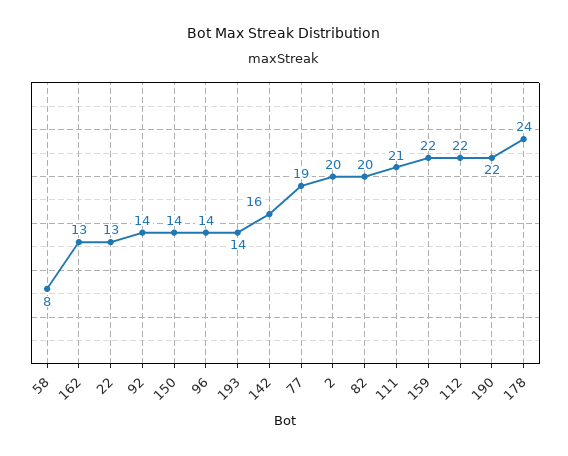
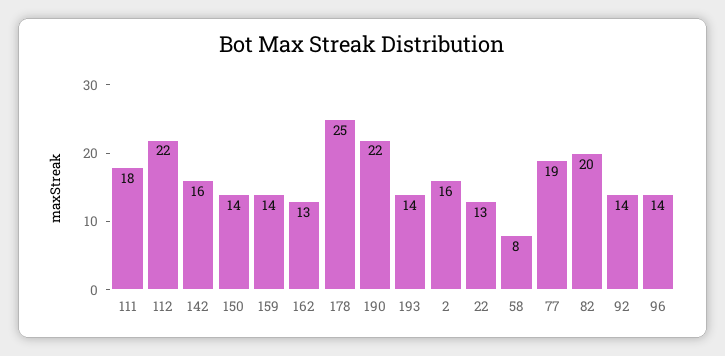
2: 20 -> 16
111: 21 -> 18
159: 22 -> 14
178: 24 -> 25

